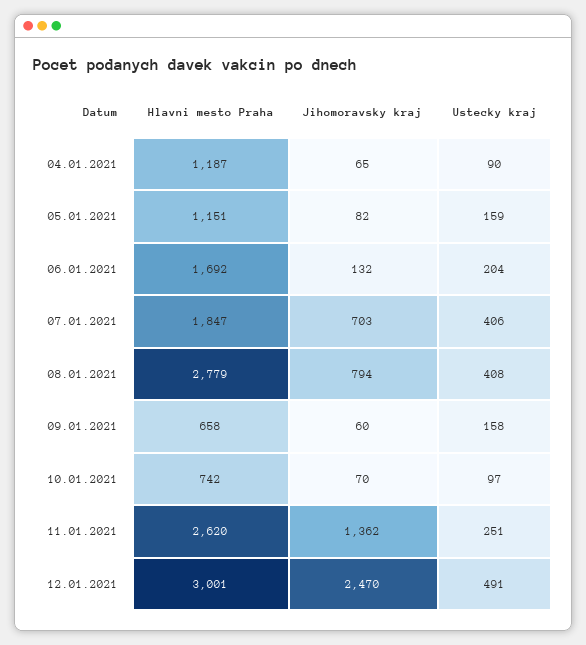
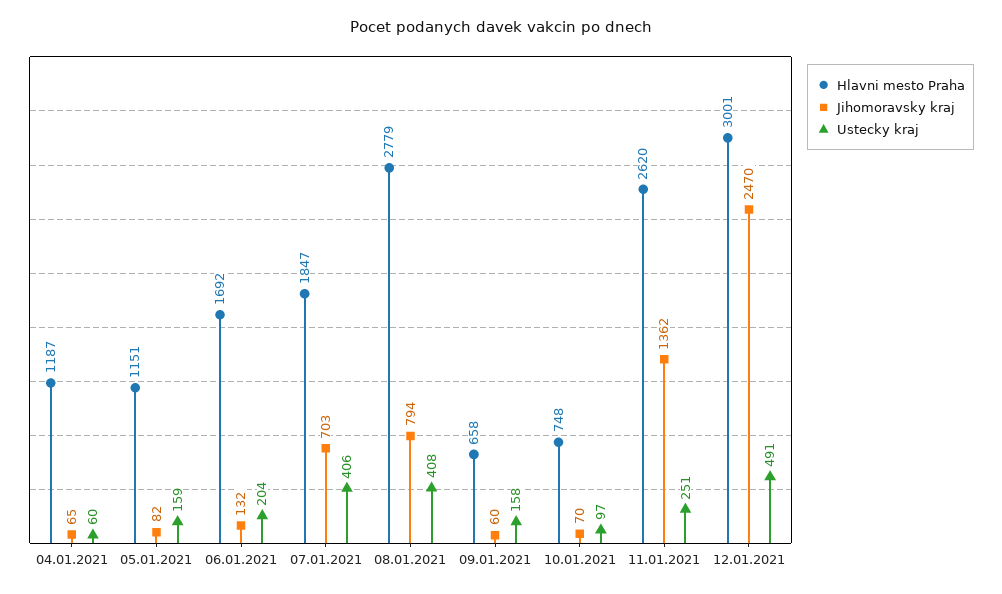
Ustecky kraj, 04.01.2021: 90 -> 60
Hlavni mesto Praha, 10.01.2021: 742 -> 748

